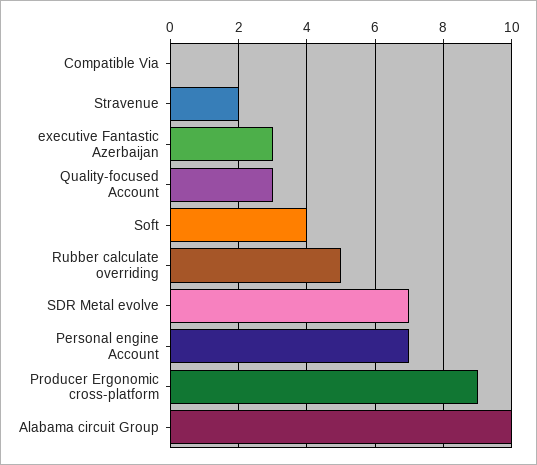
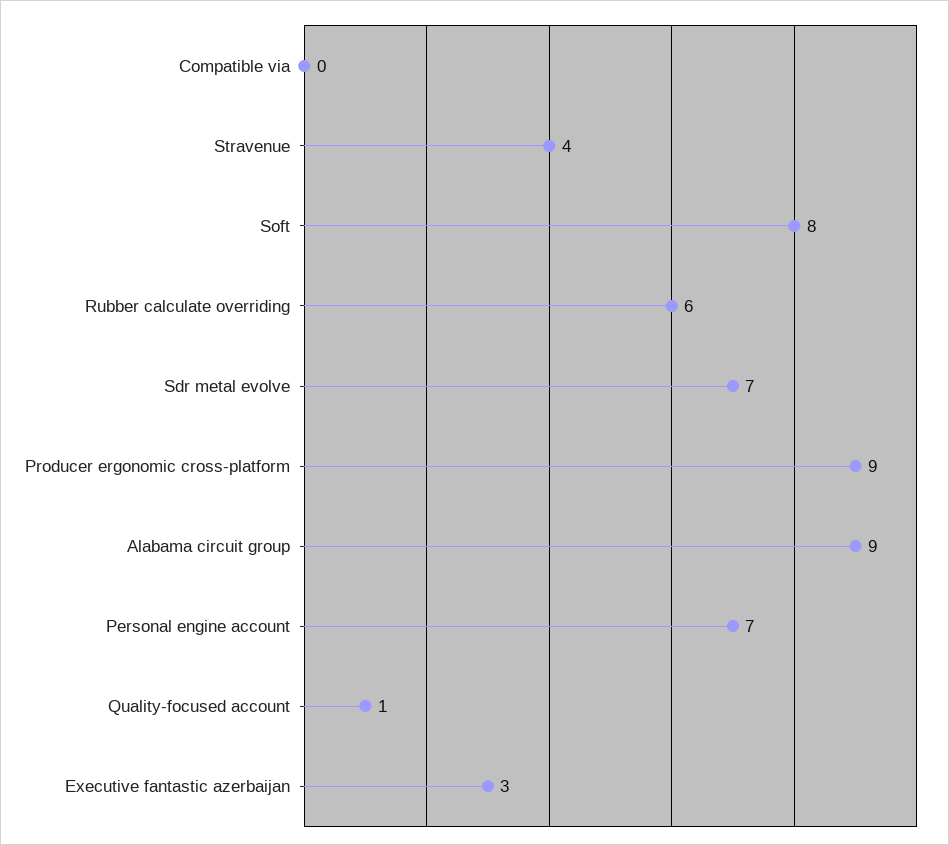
Stravenue: 2 -> 4
Quality-focused Account: 3 -> 1
Soft: 4 -> 8
Rubber calculate overriding: 5 -> 6
Alabama circuit Group: 10 -> 9

